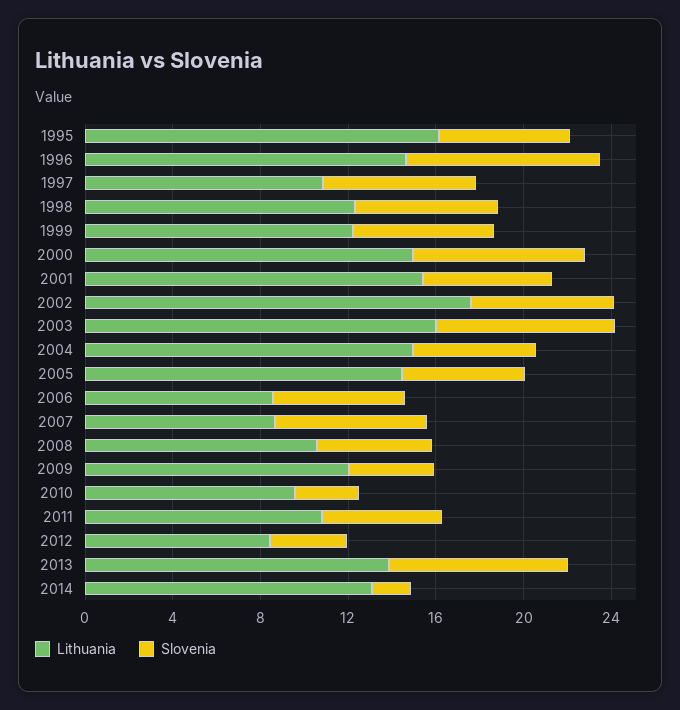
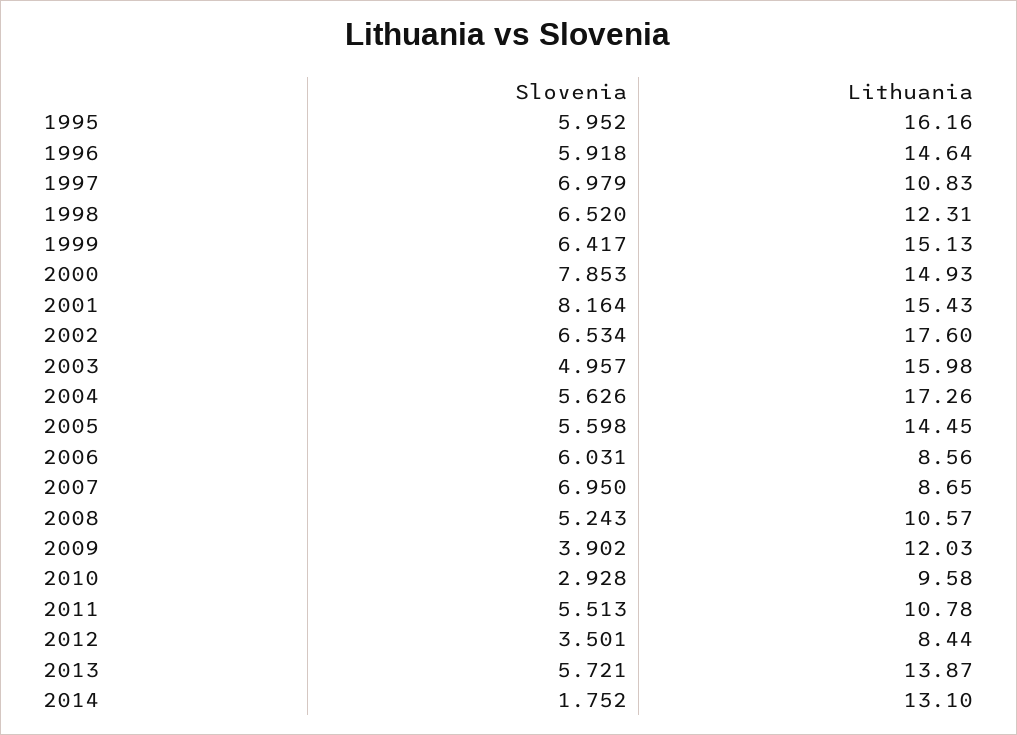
Slovenia, 1996: 9 -> 5.918
Lithuania, 1999: 12 -> 15.13
Slovenia, 2001: 6 -> 8.164
Slovenia, 2003: 8 -> 4.957
Lithuania, 2004: 15 -> 17.26
Slovenia, 2013: 8 -> 5.721

